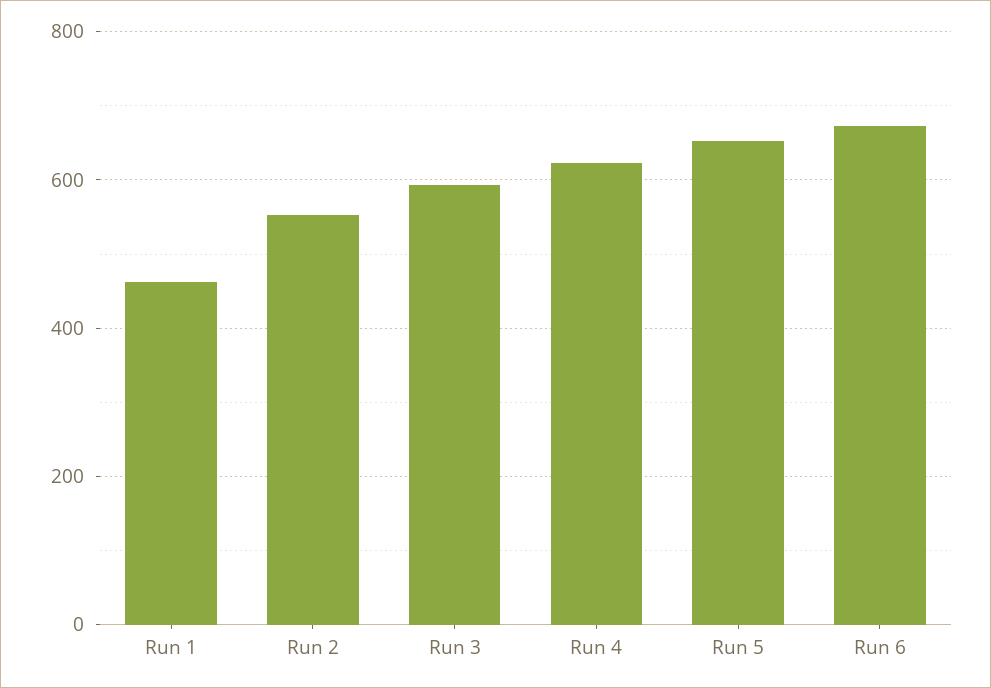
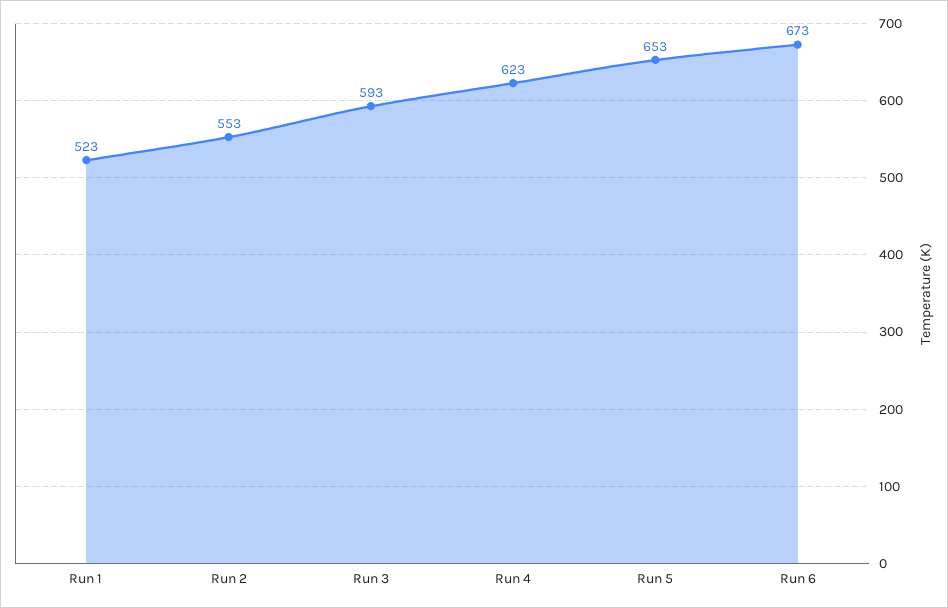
Run 1: 460 -> 523

